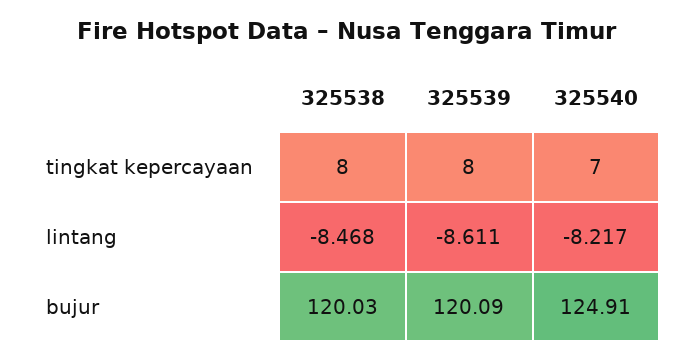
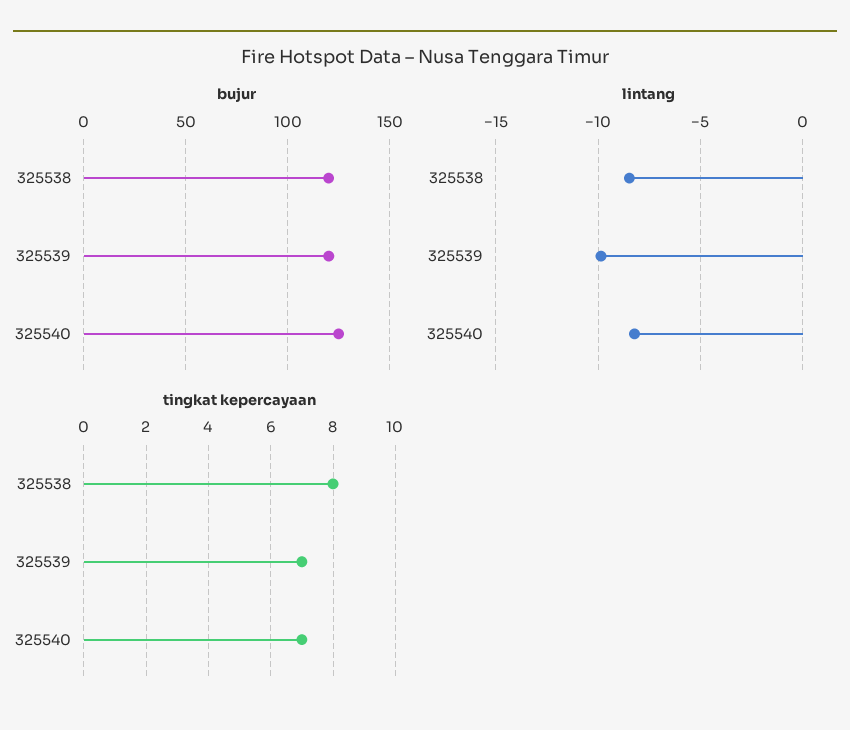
tingkat kepercayaan, 325539: 8 -> 7
lintang, 325539: -8.611 -> -10

